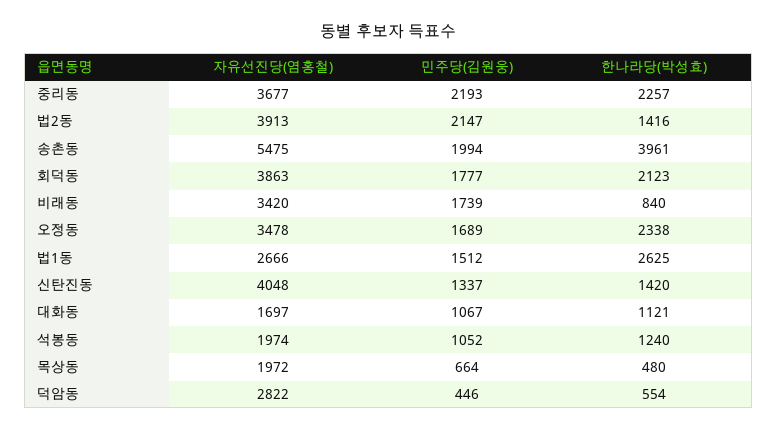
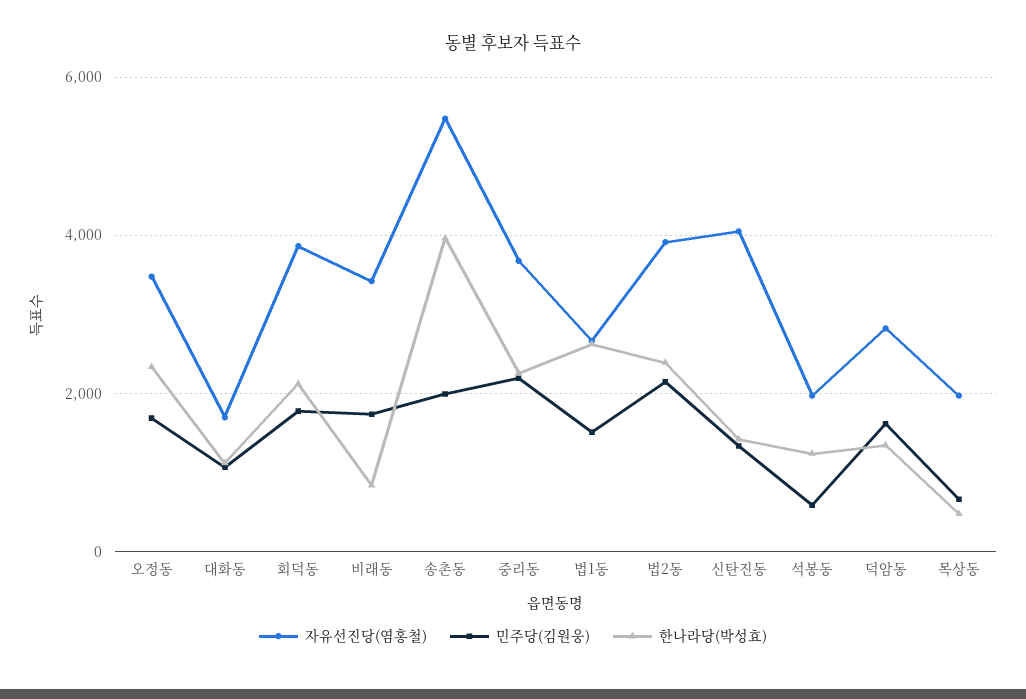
한나라당(박성효), 법2동: 1416 -> 2400
민주당(김원웅), 석봉동: 1052 -> 600
민주당(김원웅), 덕암동: 446 -> 1600
한나라당(박성효), 덕암동: 554 -> 1400

